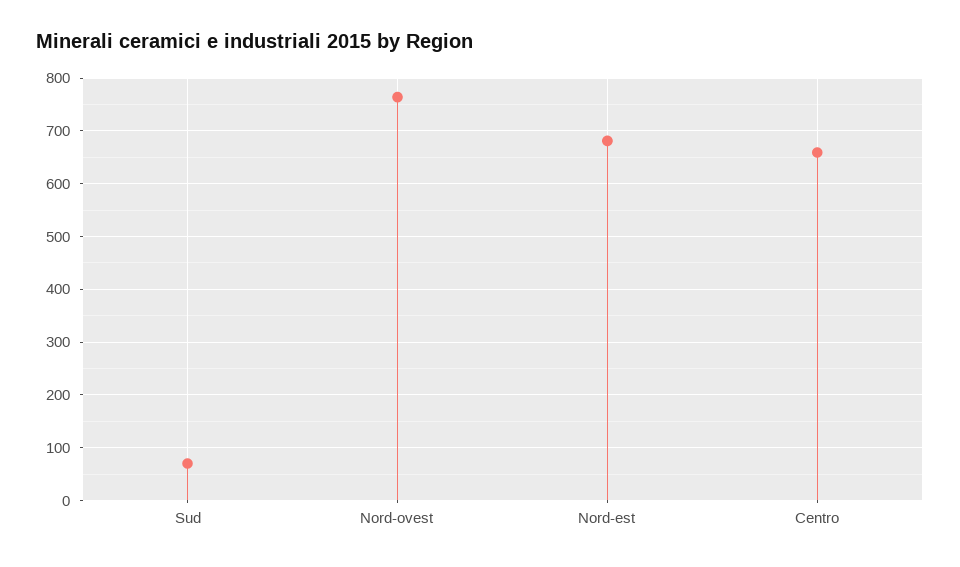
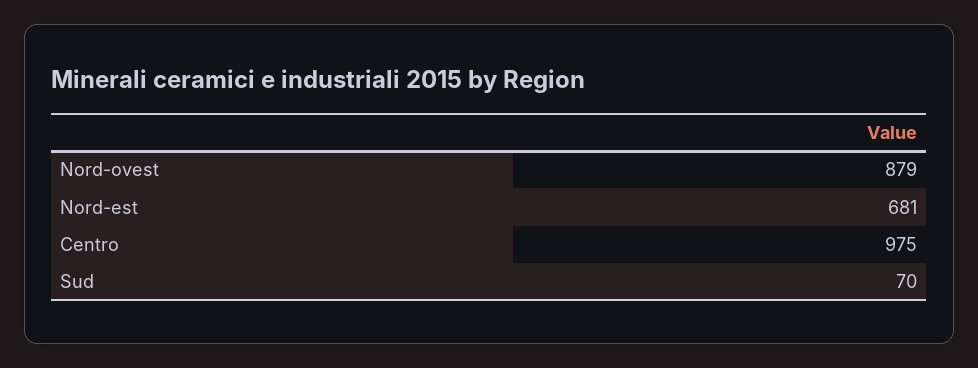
Nord-ovest: 760 -> 879
Centro: 660 -> 975

